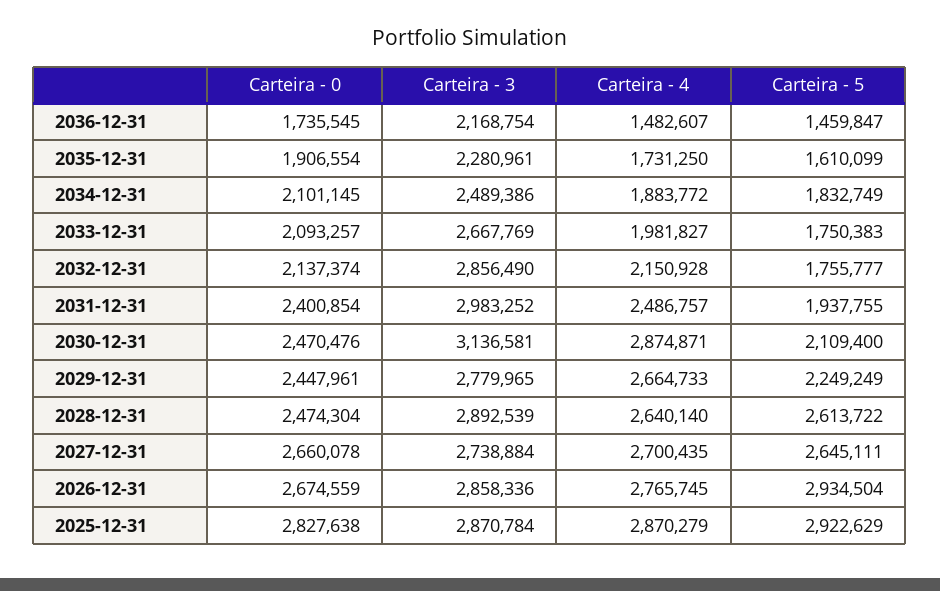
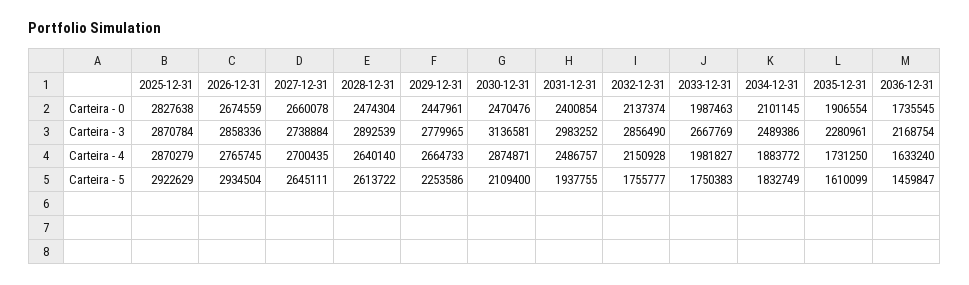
Carteira - 4, 2036-12-31: 1482607 -> 1633240
Carteira - 0, 2033-12-31: 2093257 -> 1987463
Carteira - 5, 2029-12-31: 2249249 -> 2253586

